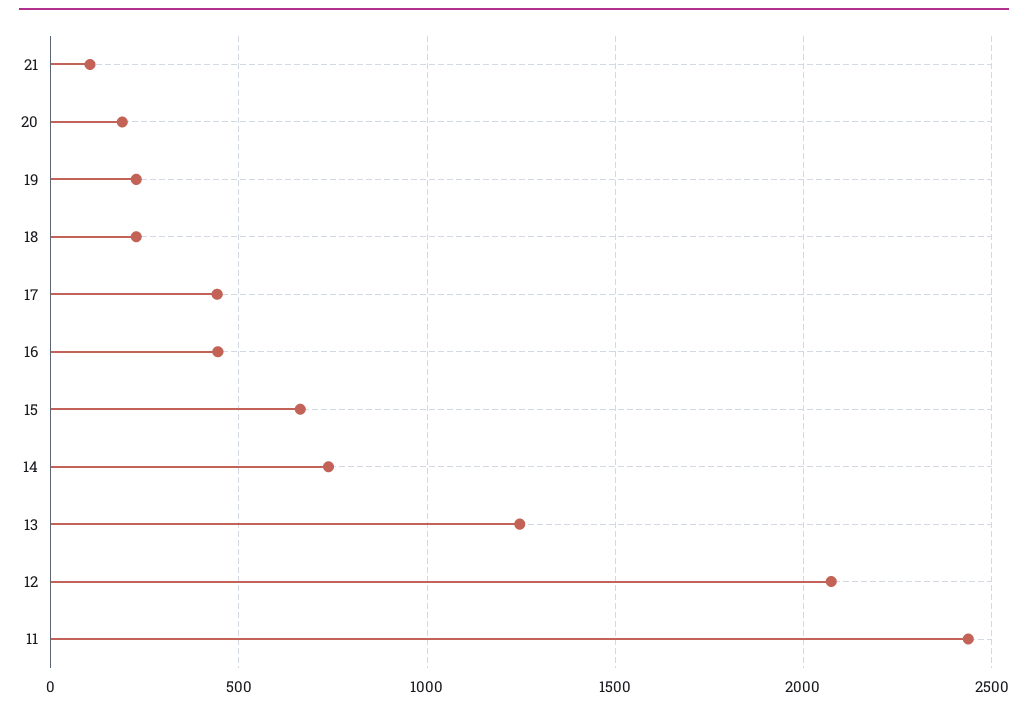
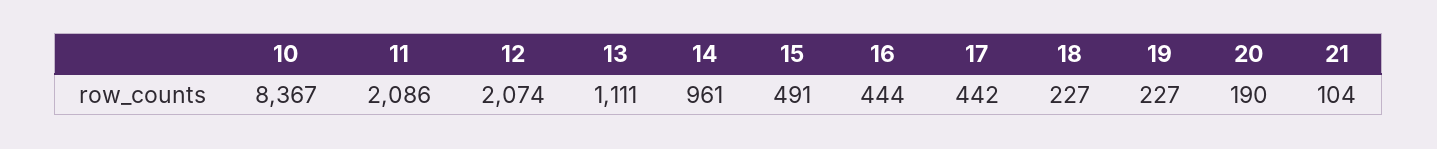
15: 650 -> 491
14: 750 -> 961
13: 1250 -> 1111
11: 2450 -> 2086
10: none -> 8367

